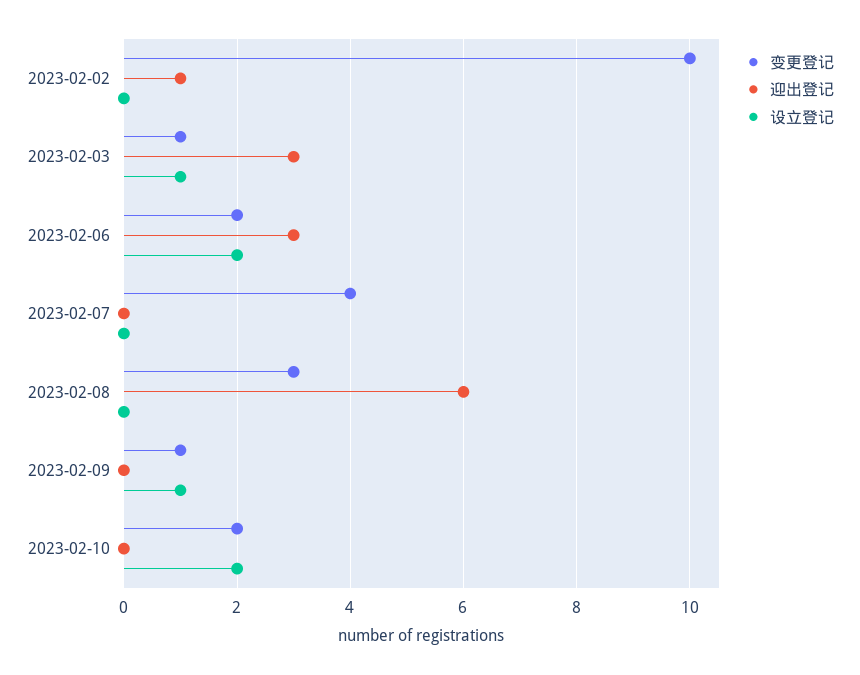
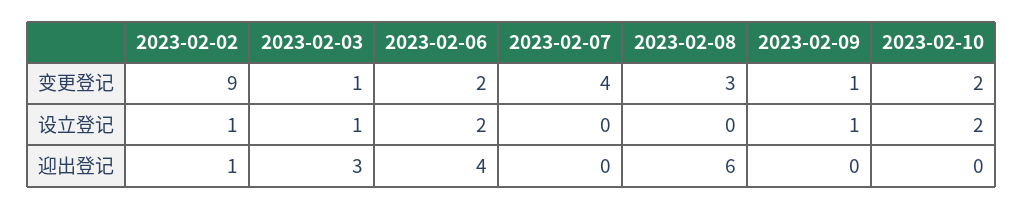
变更登记, 2023-02-02: 10 -> 9
设立登记, 2023-02-02: 0 -> 1
迎出登记, 2023-02-06: 3 -> 4

